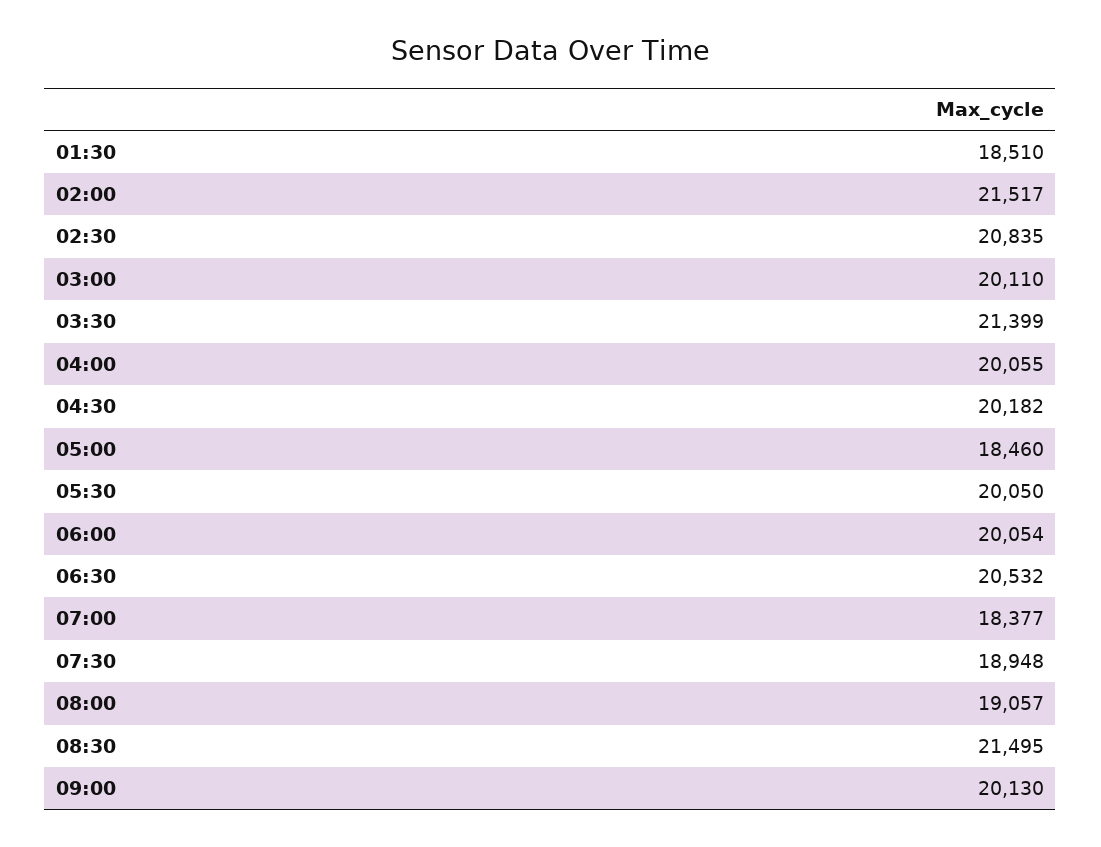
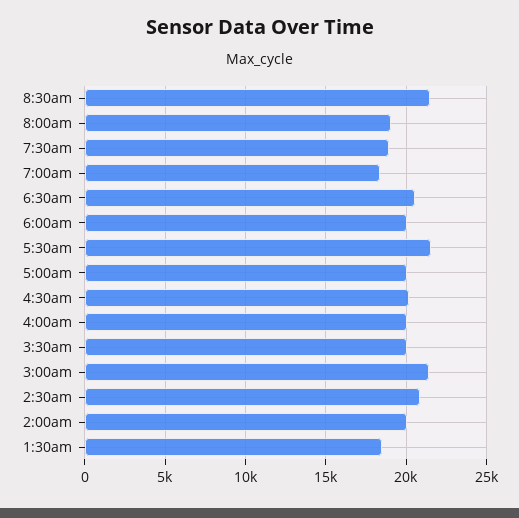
02:00: 21517 -> 20000
03:00: 20110 -> 21500
03:30: 21399 -> 20000
05:00: 18460 -> 20000
05:30: 20050 -> 21500
09:00: 20130 -> none

